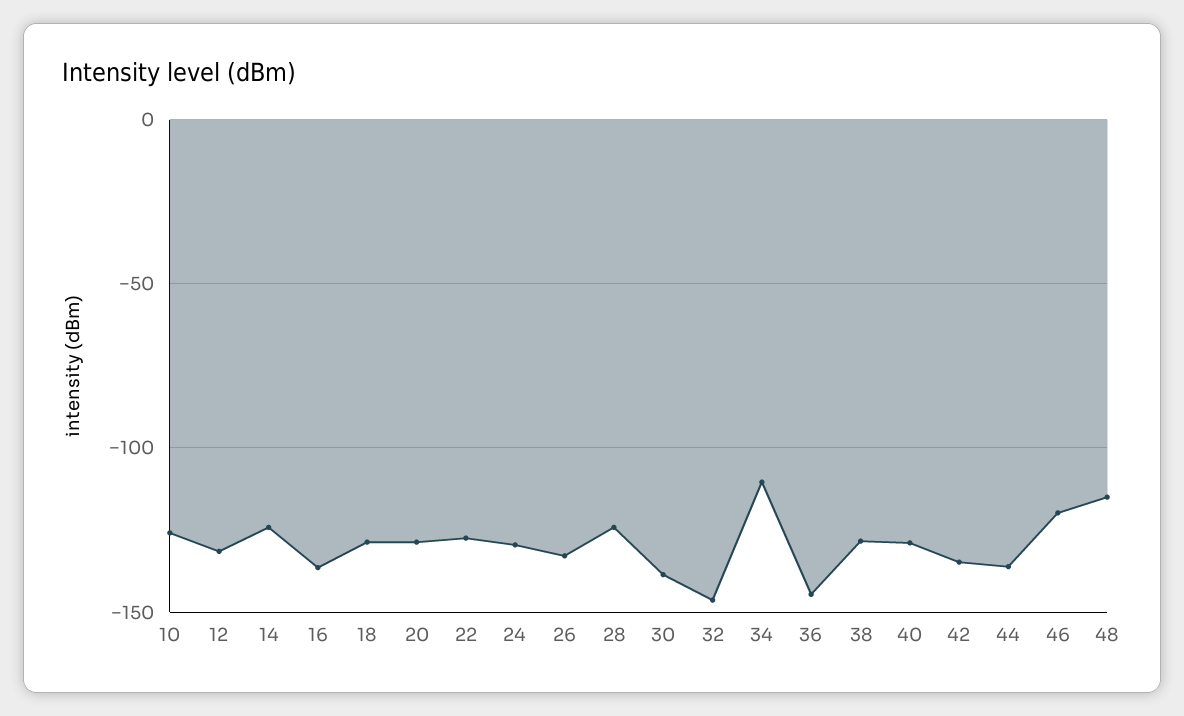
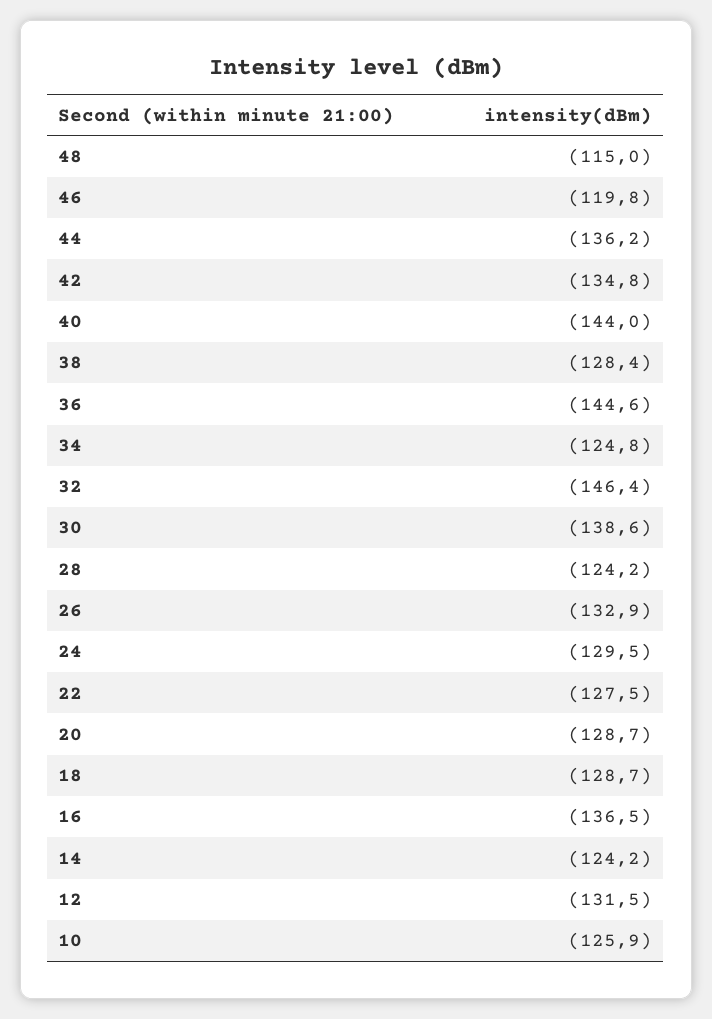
34: -110 -> -124.8
40: -130 -> -144

